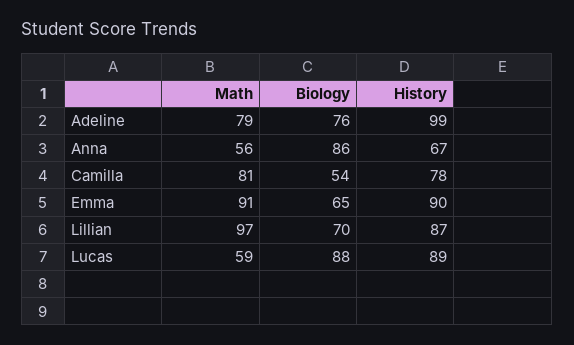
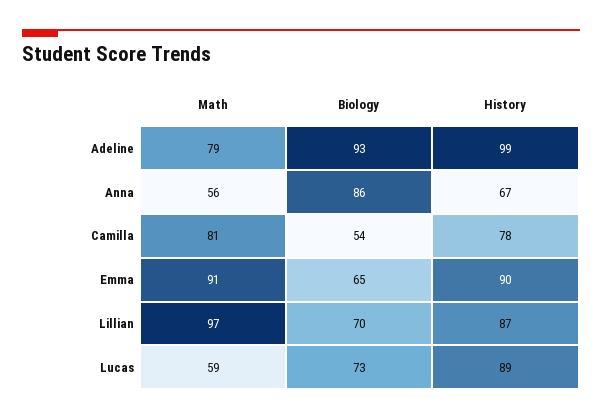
Biology, Adeline: 76 -> 93
Biology, Lucas: 88 -> 73

